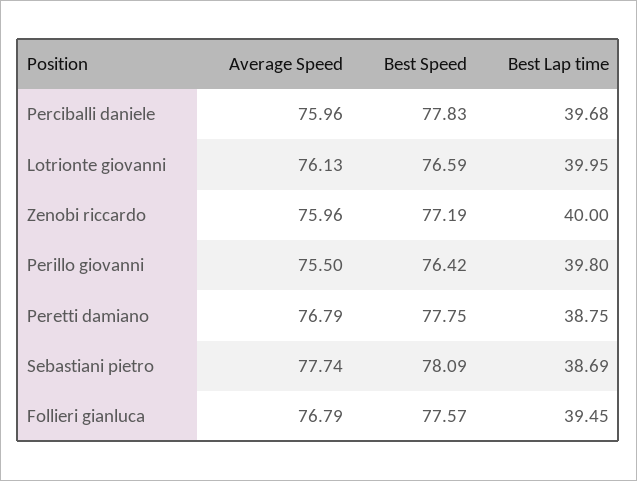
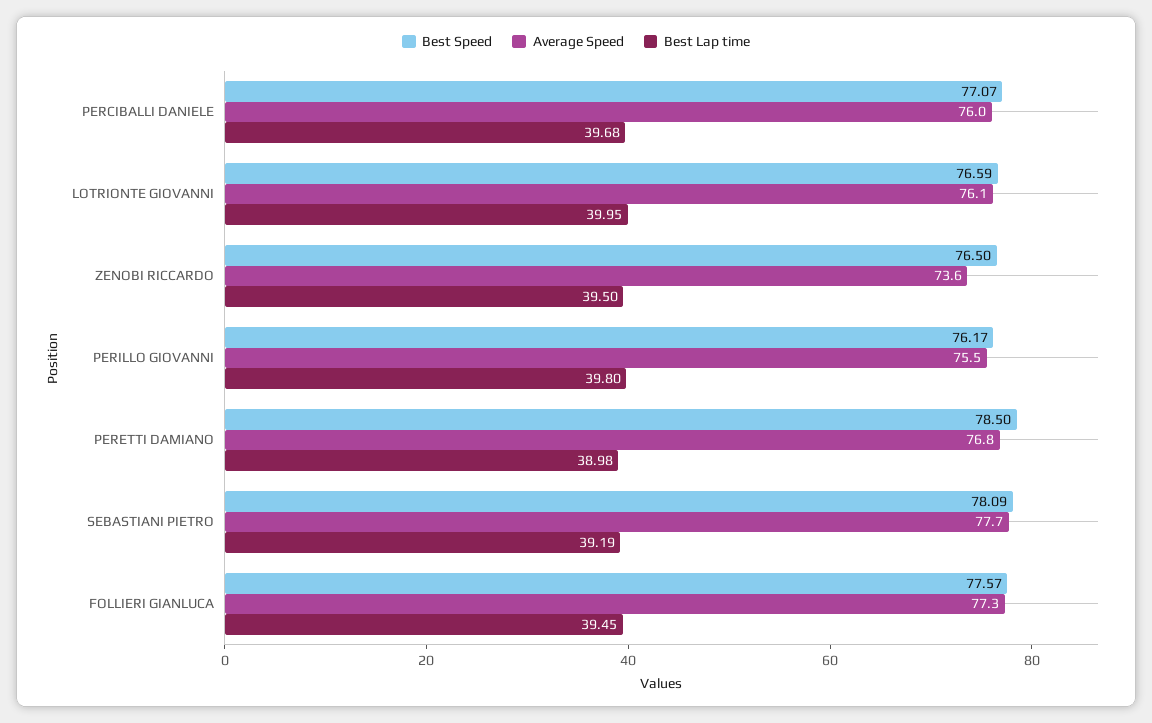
Best Speed, Perciballi daniele: 77.83 -> 77.07
Average Speed, Zenobi riccardo: 75.96 -> 73.6
Best Speed, Zenobi riccardo: 77.19 -> 76.5
Best Lap time, Zenobi riccardo: 40 -> 39.5
Best Speed, Perillo giovanni: 76.42 -> 76.17
Best Speed, Peretti damiano: 77.75 -> 78.5
Best Lap time, Peretti damiano: 38.75 -> 38.98
Best Lap time, Sebastiani pietro: 38.69 -> 39.19
Average Speed, Follieri gianluca: 76.79 -> 77.3

